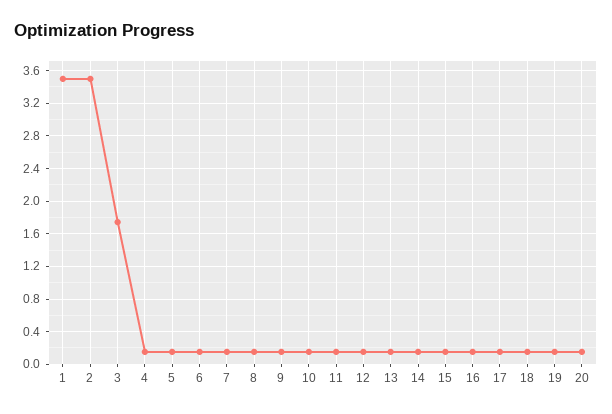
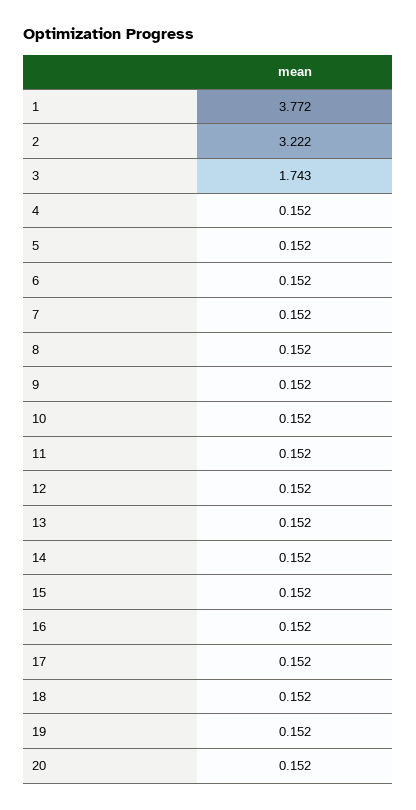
1: 3.5 -> 3.772
2: 3.5 -> 3.222

